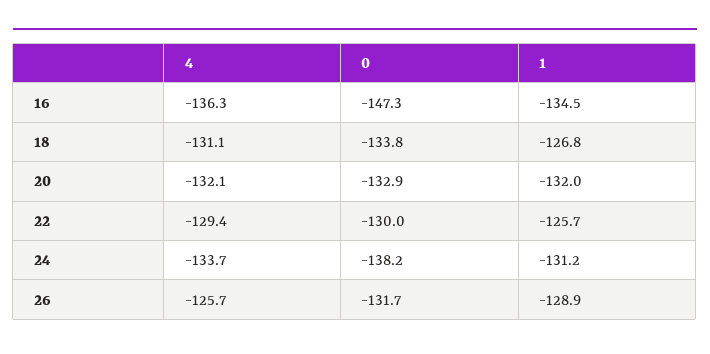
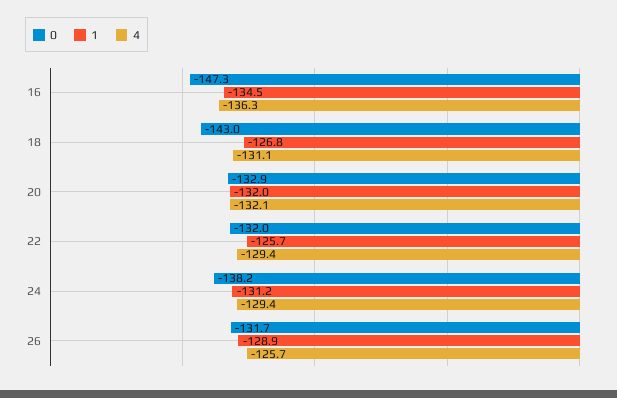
0, 18: -133.8 -> -143
0, 22: -130 -> -132
4, 24: -133.7 -> -129.4

